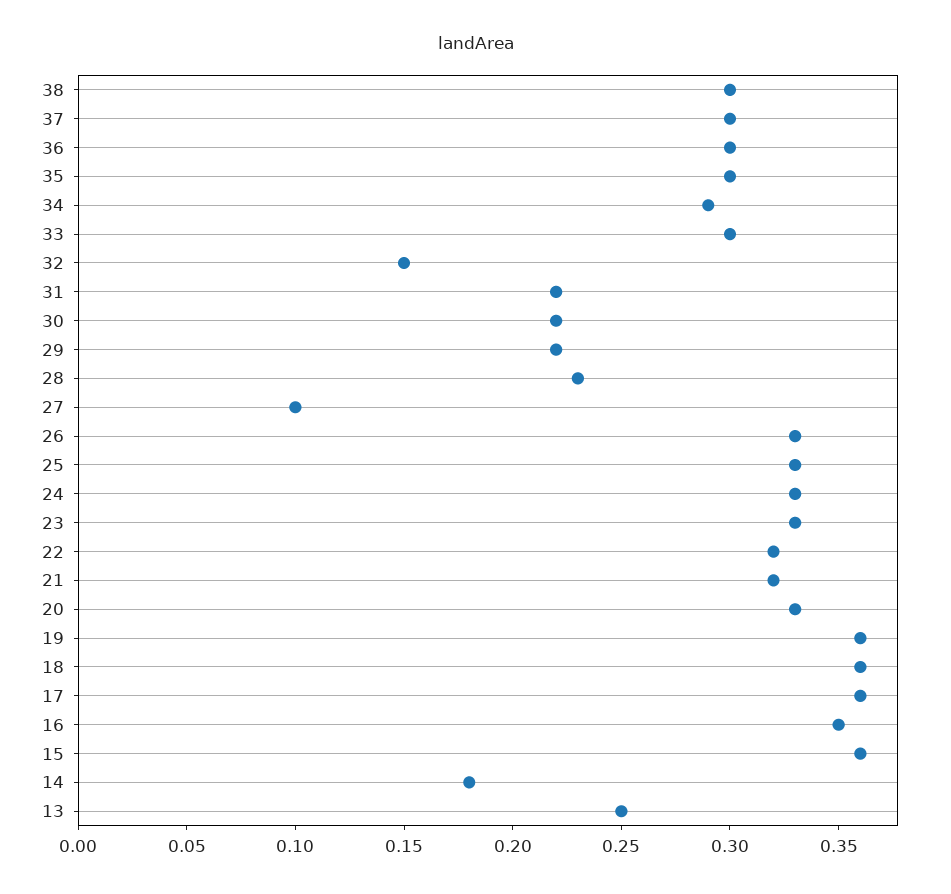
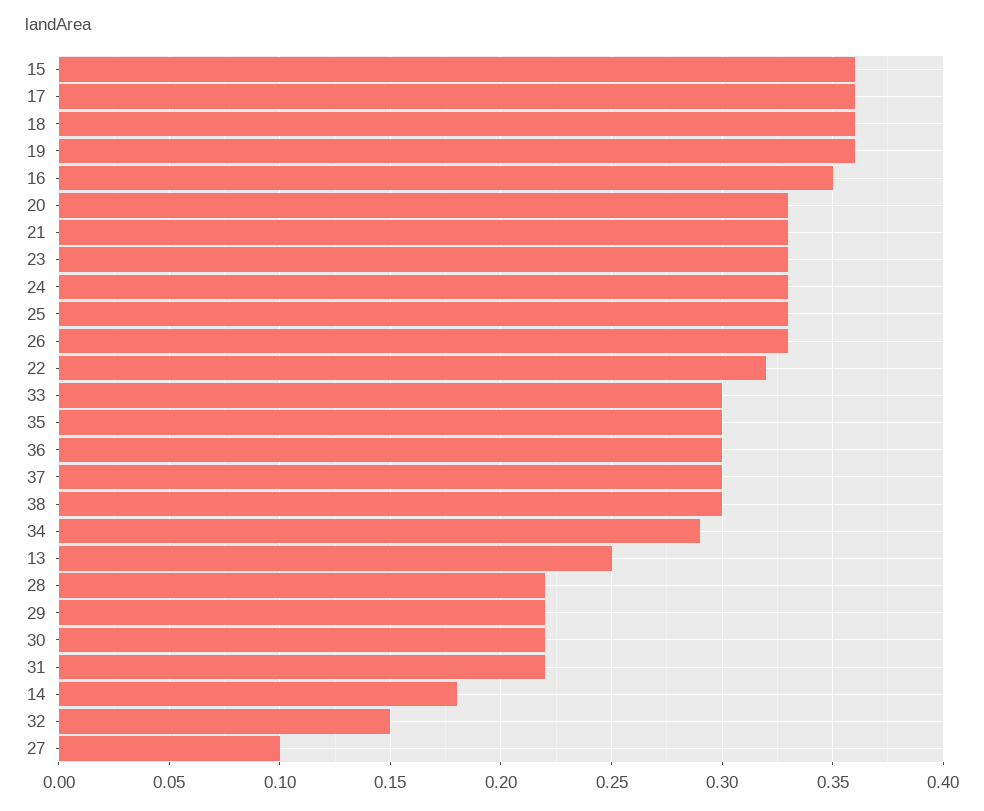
28: 0.23 -> 0.22
21: 0.32 -> 0.33

